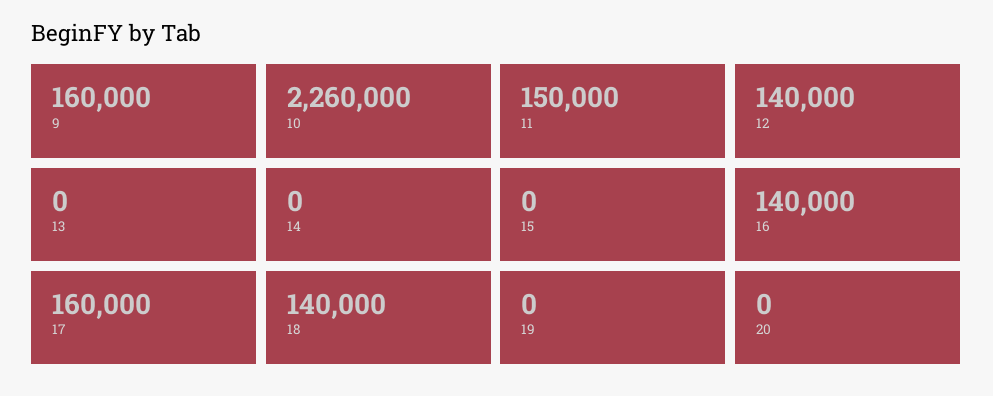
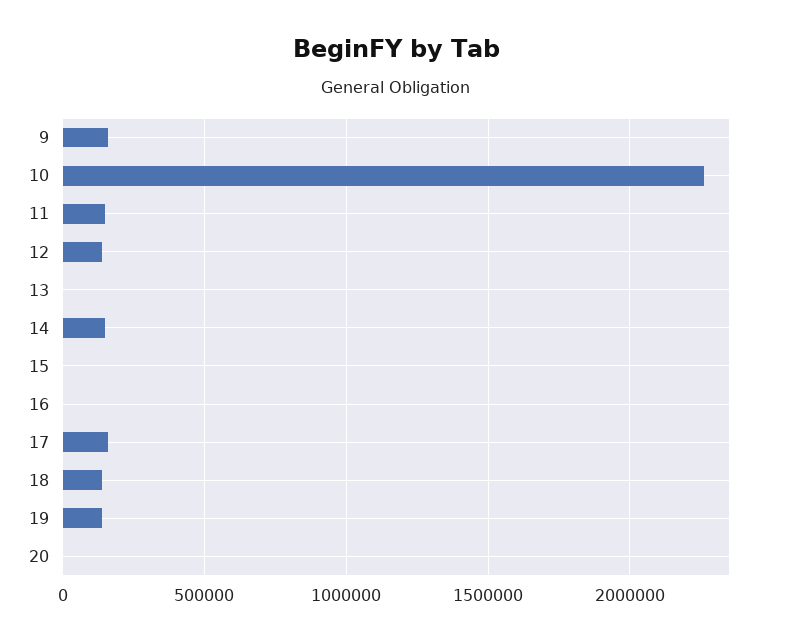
14: 0 -> 150000
16: 140000 -> 0
19: 0 -> 150000

